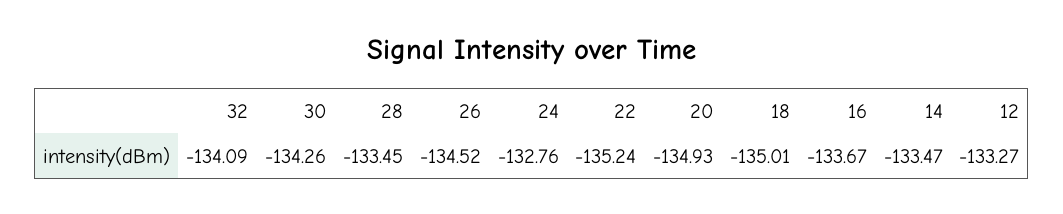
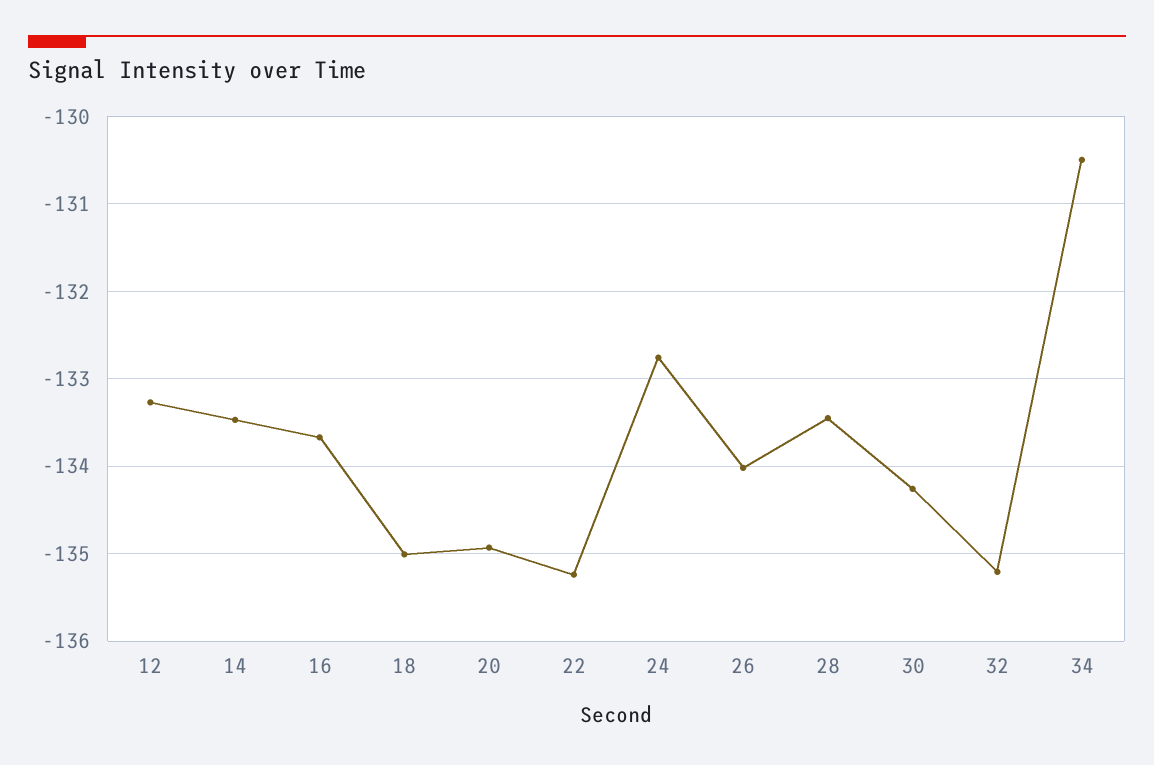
32: -134.09 -> -135.2
26: -134.52 -> -134
34: none -> -130.5

